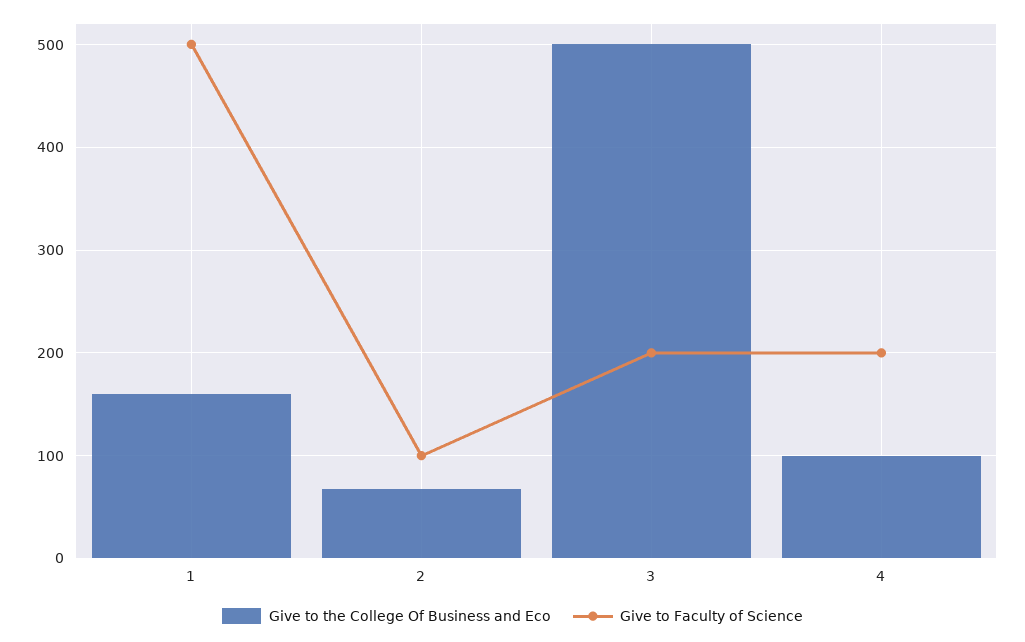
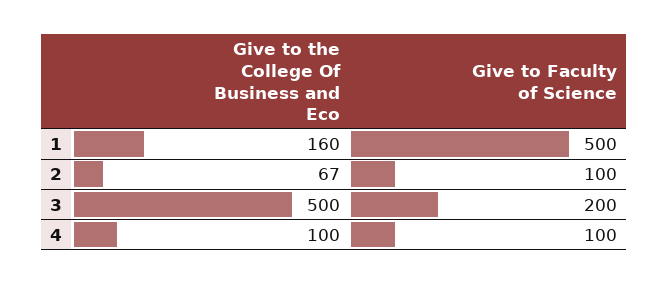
Give to Faculty of Science, 4: 200 -> 100

